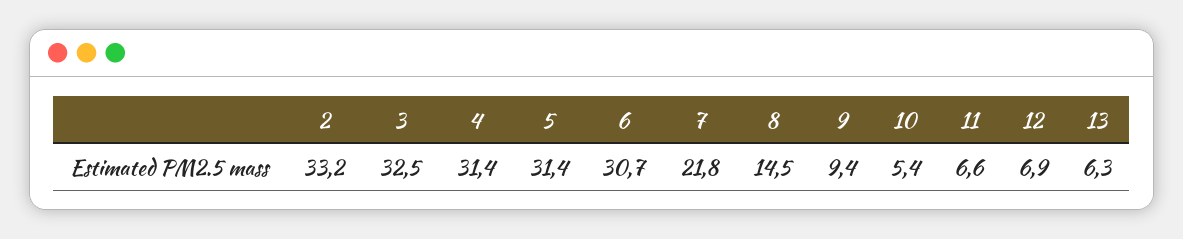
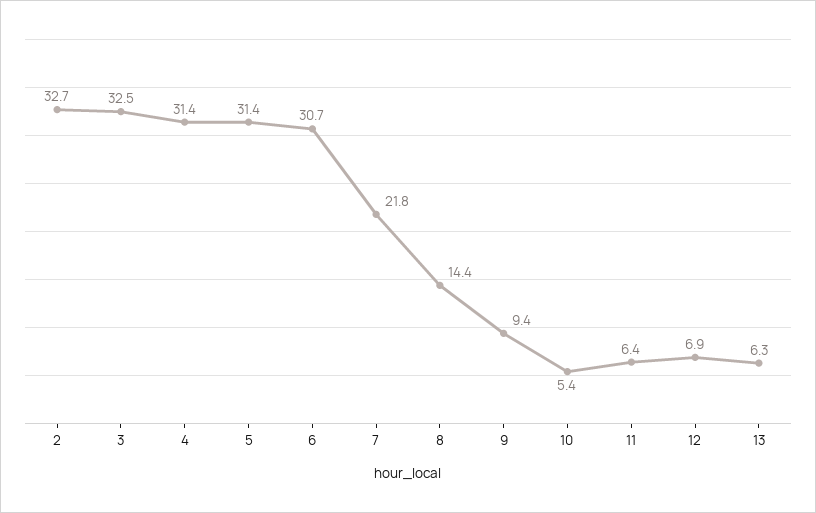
2: 33.2 -> 32.7
8: 14.5 -> 14.4
11: 6.6 -> 6.4

